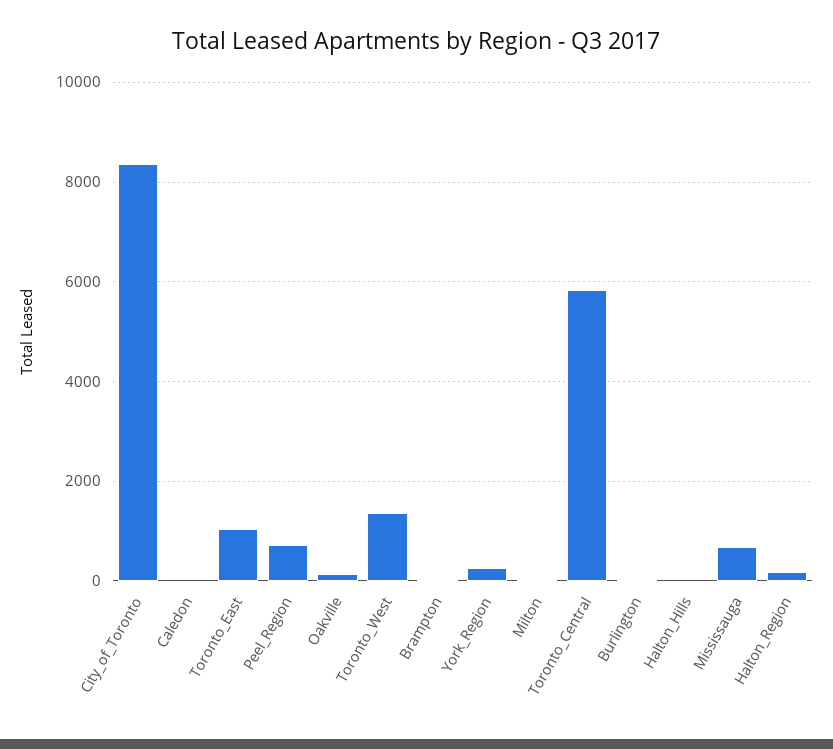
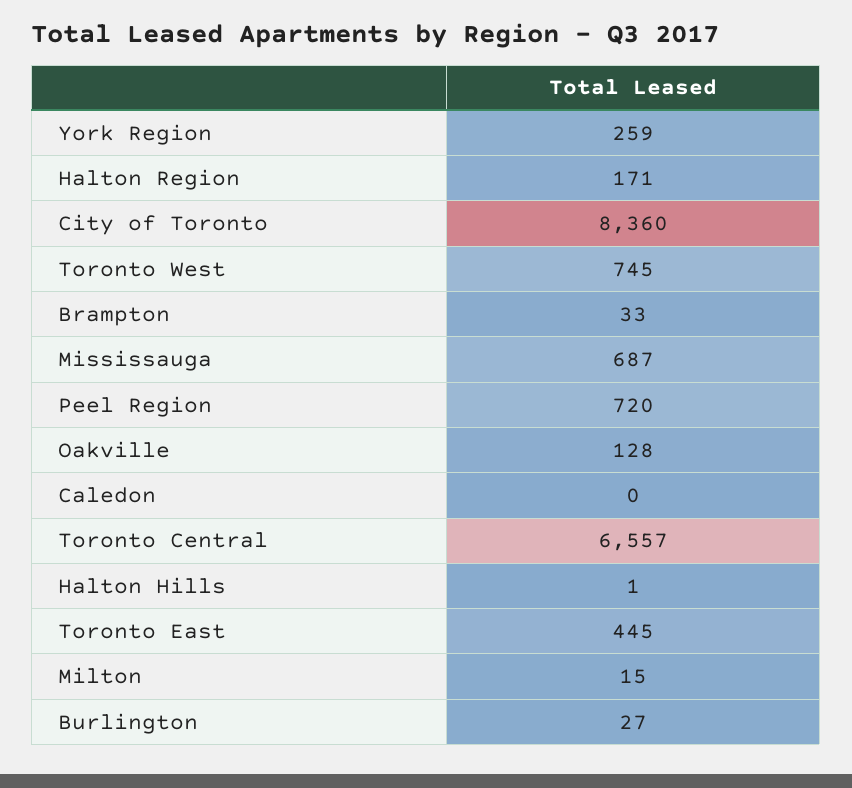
Toronto_East: 1000 -> 445
Toronto_West: 1400 -> 745
Toronto_Central: 5800 -> 6557

